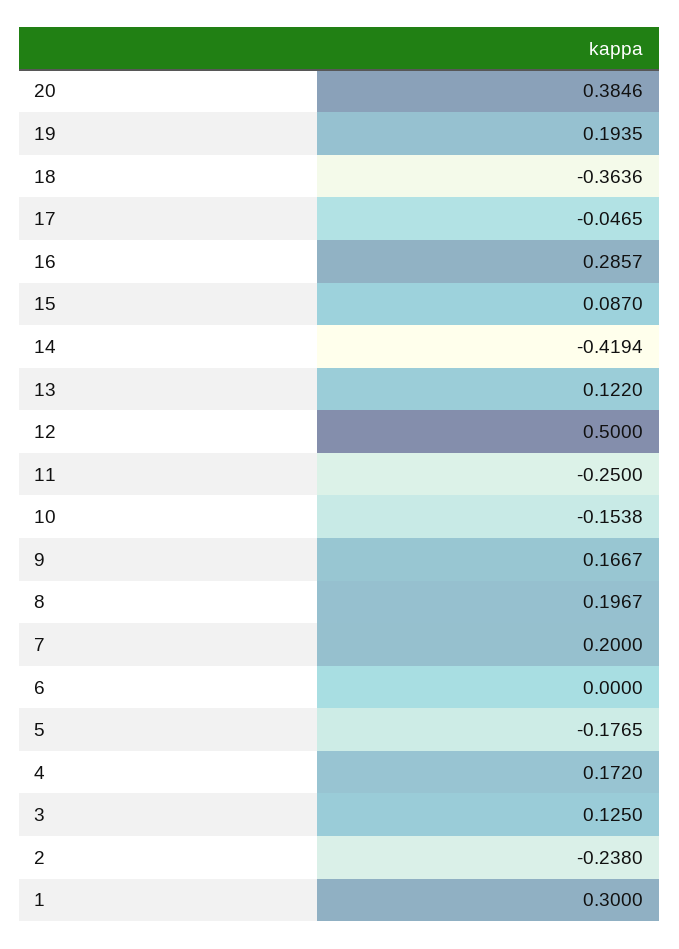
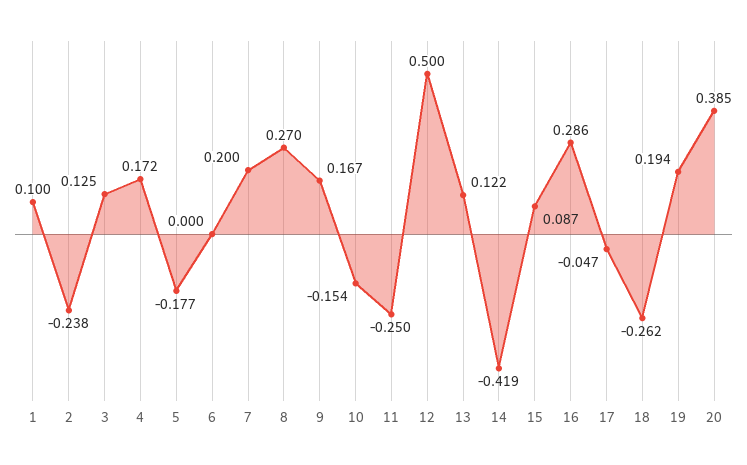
18: -0.3636 -> -0.262
8: 0.1967 -> 0.27
1: 0.3 -> 0.1

